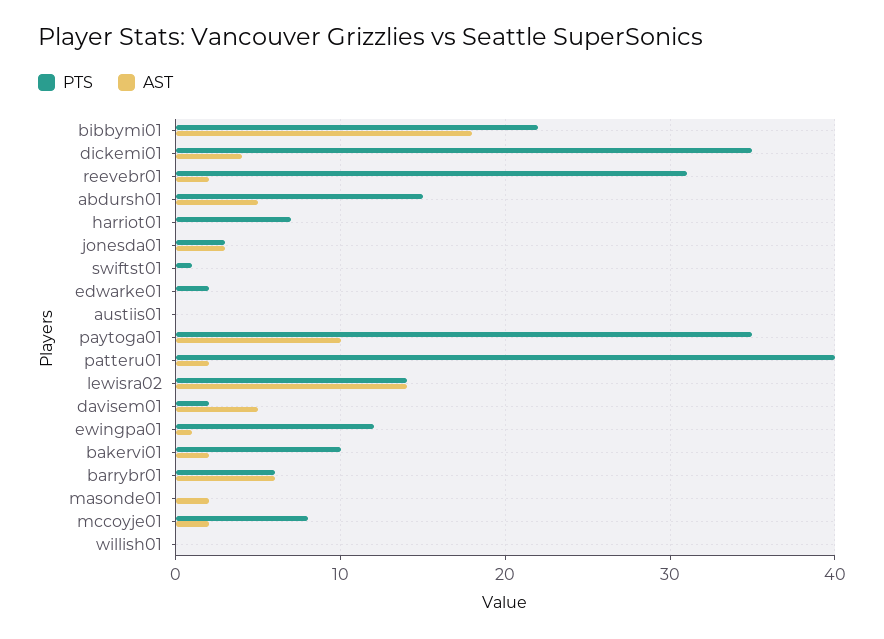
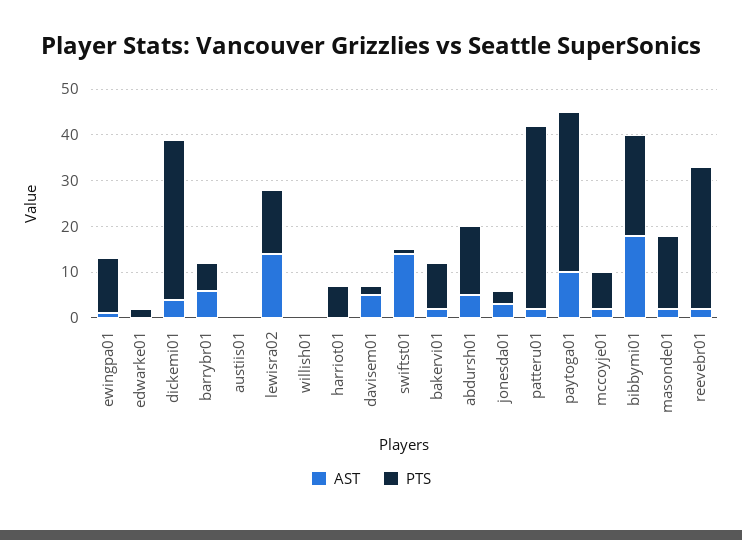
AST, swiftst01: 0 -> 15
PTS, masonde01: 0 -> 15

